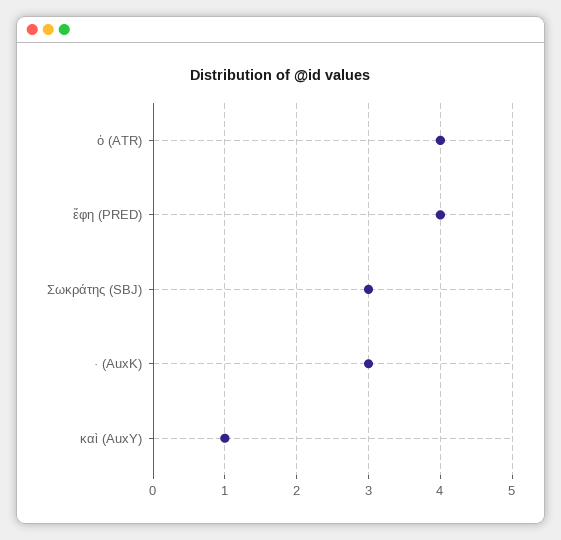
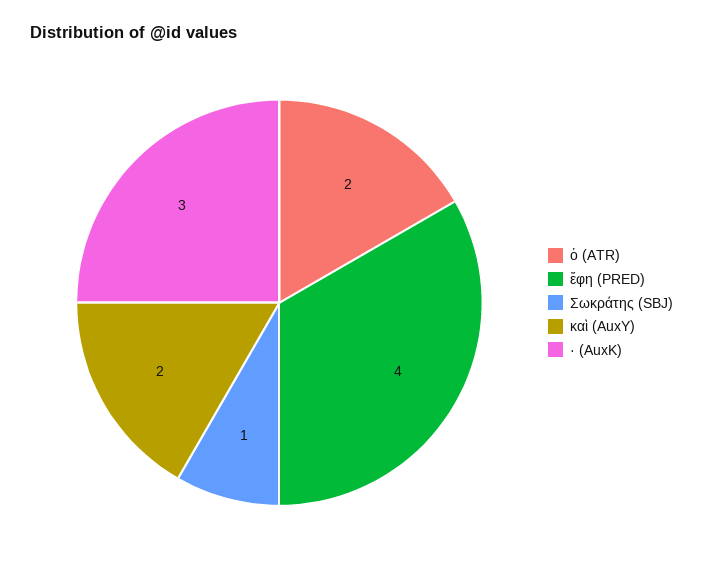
ὁ (ATR): 4 -> 2
Σωκράτης (SBJ): 3 -> 1
καὶ (AuxY): 1 -> 2

